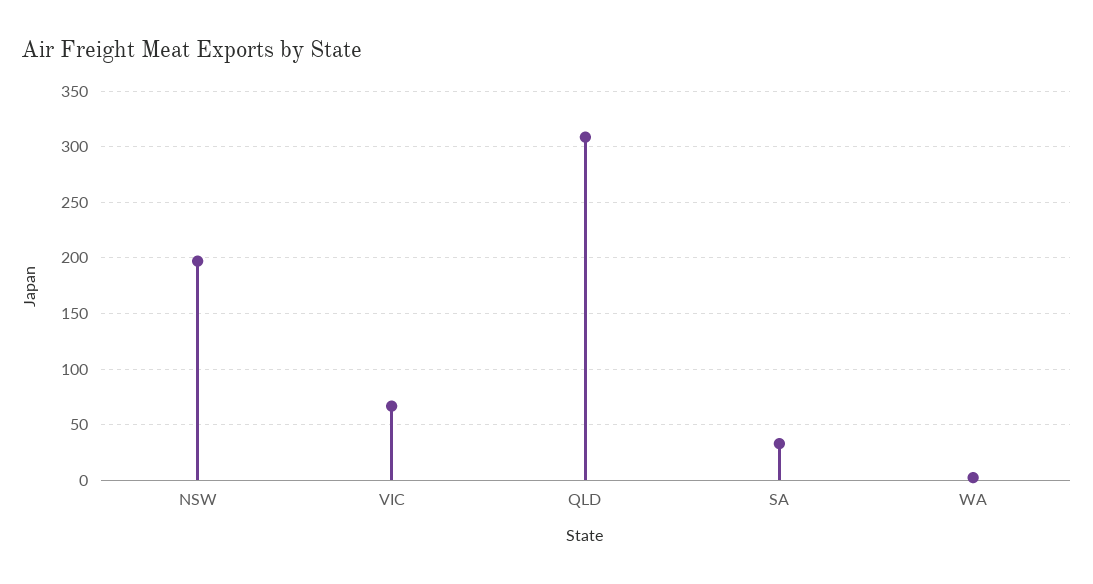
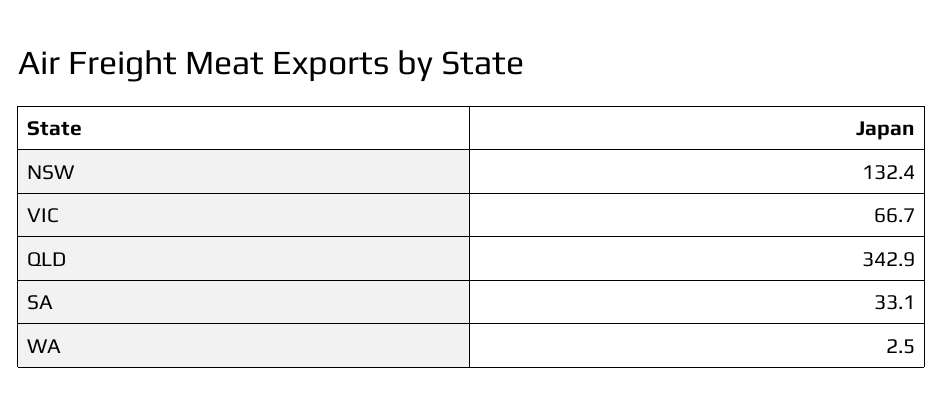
NSW: 200 -> 132.4
QLD: 310 -> 342.9

